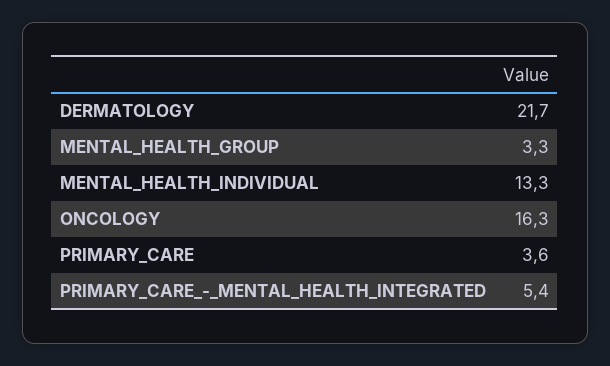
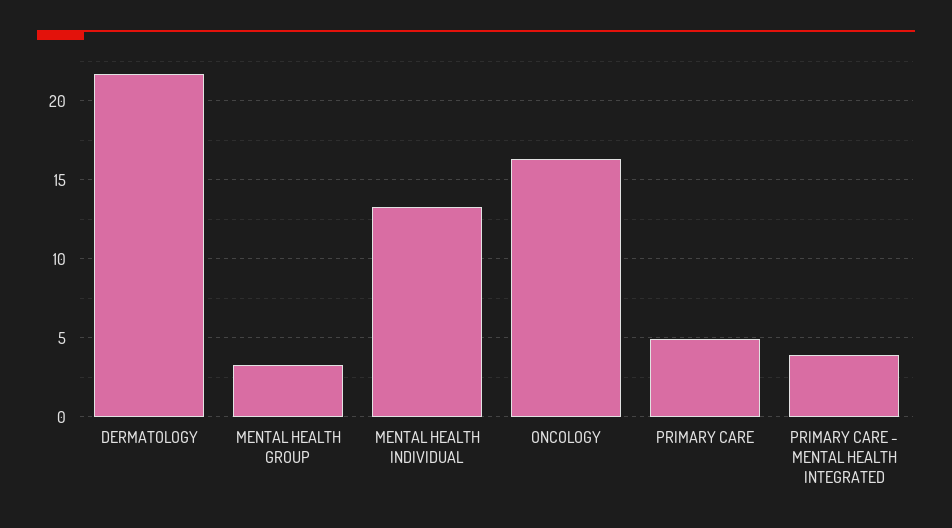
PRIMARY_CARE: 3.6 -> 5
PRIMARY_CARE_-_MENTAL_HEALTH_INTEGRATED: 5.4 -> 4

